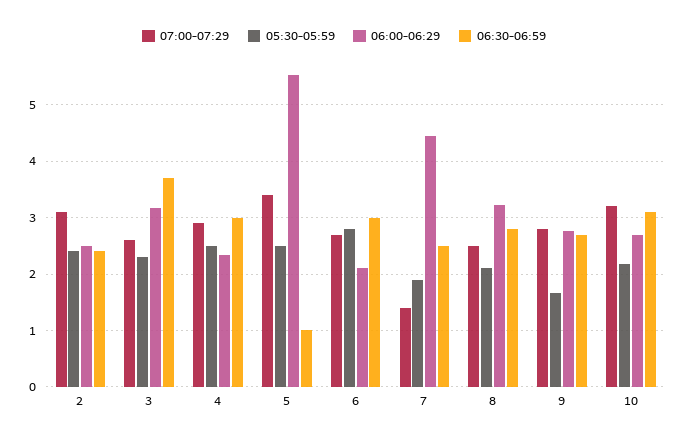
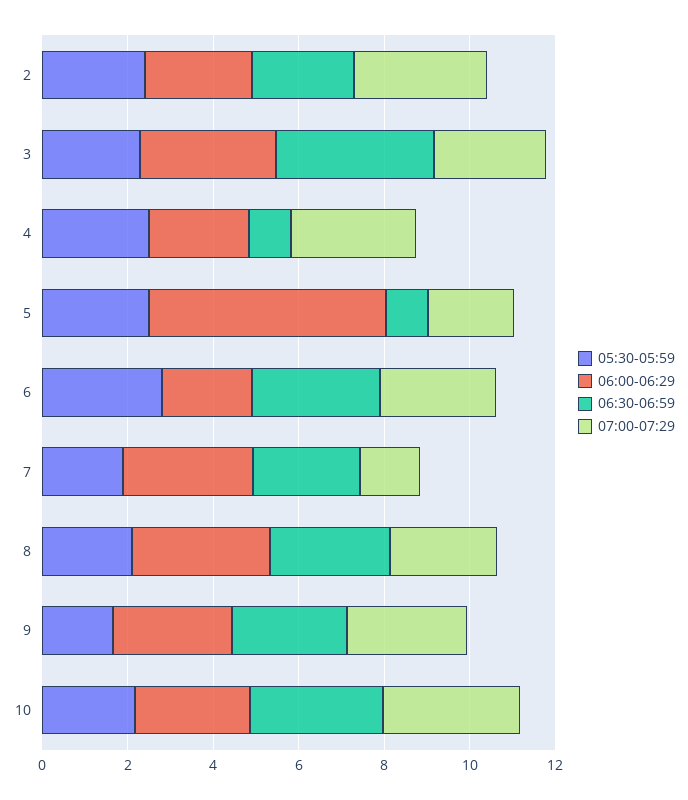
06:30-06:59, 4: 3 -> 1
07:00-07:29, 5: 3.4 -> 2
06:00-06:29, 7: 4.4 -> 3

